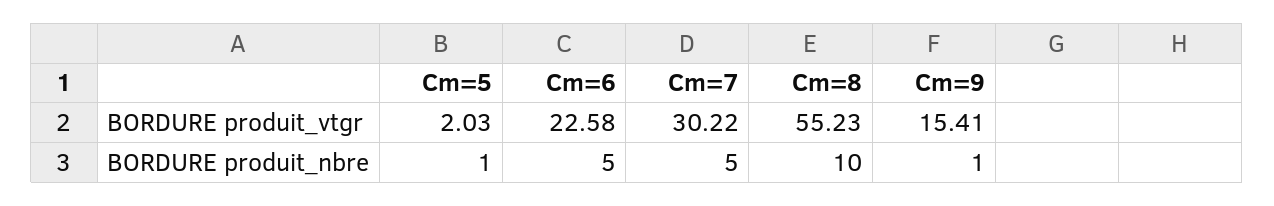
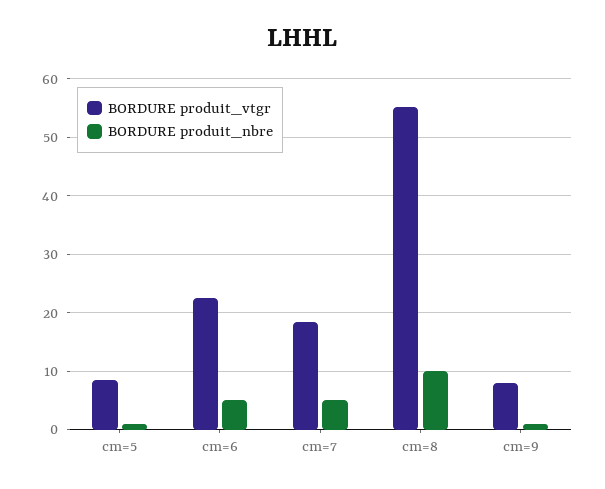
BORDURE produit_vtgr, Cm=5: 2.03 -> 8
BORDURE produit_vtgr, Cm=7: 30.22 -> 18
BORDURE produit_vtgr, Cm=9: 15.41 -> 8

